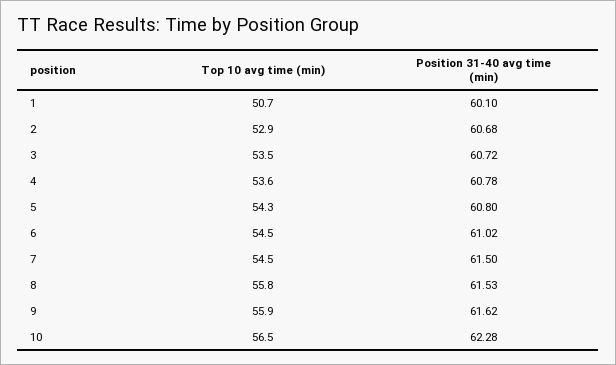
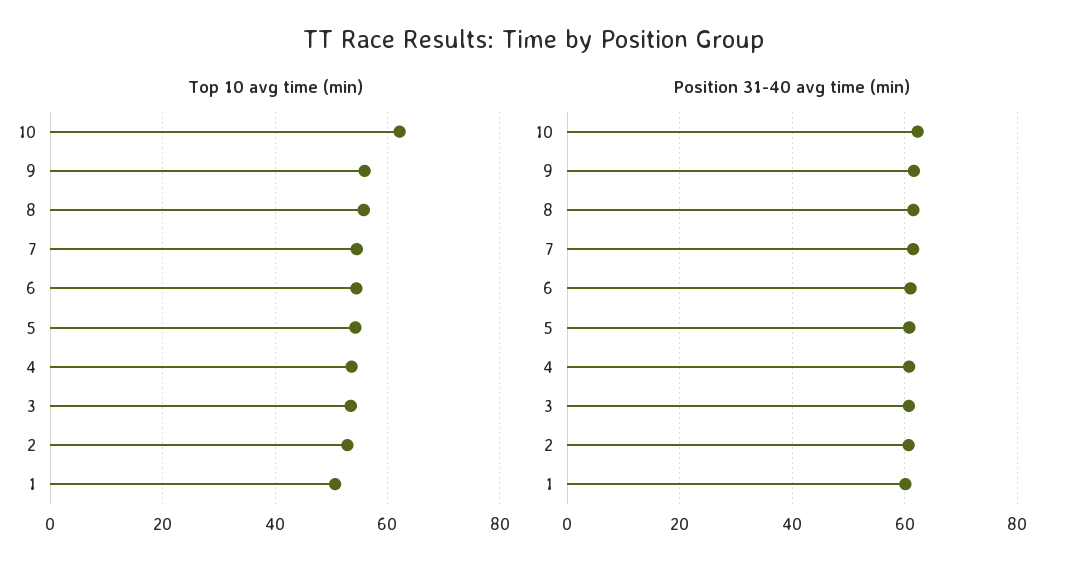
Top 10 avg time (min), 10: 56.5 -> 62

